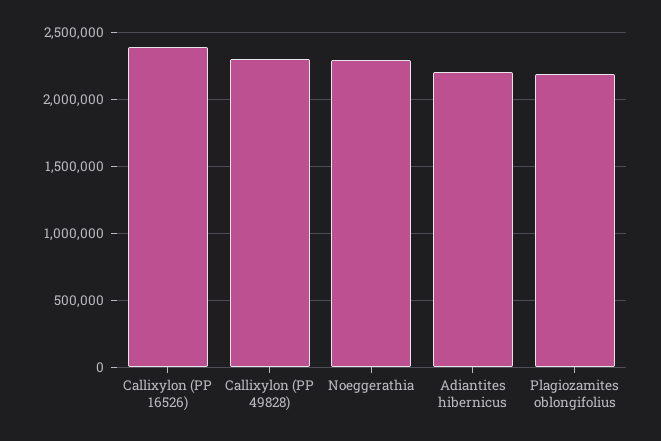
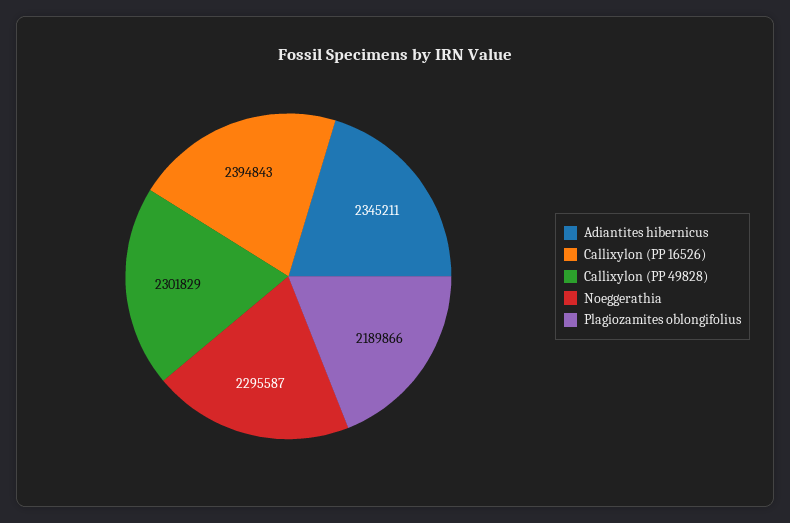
Adiantites hibernicus: 2200000 -> 2345211

